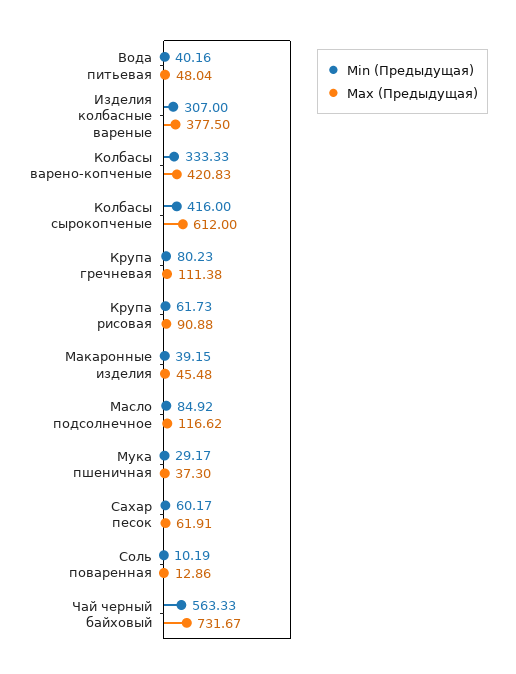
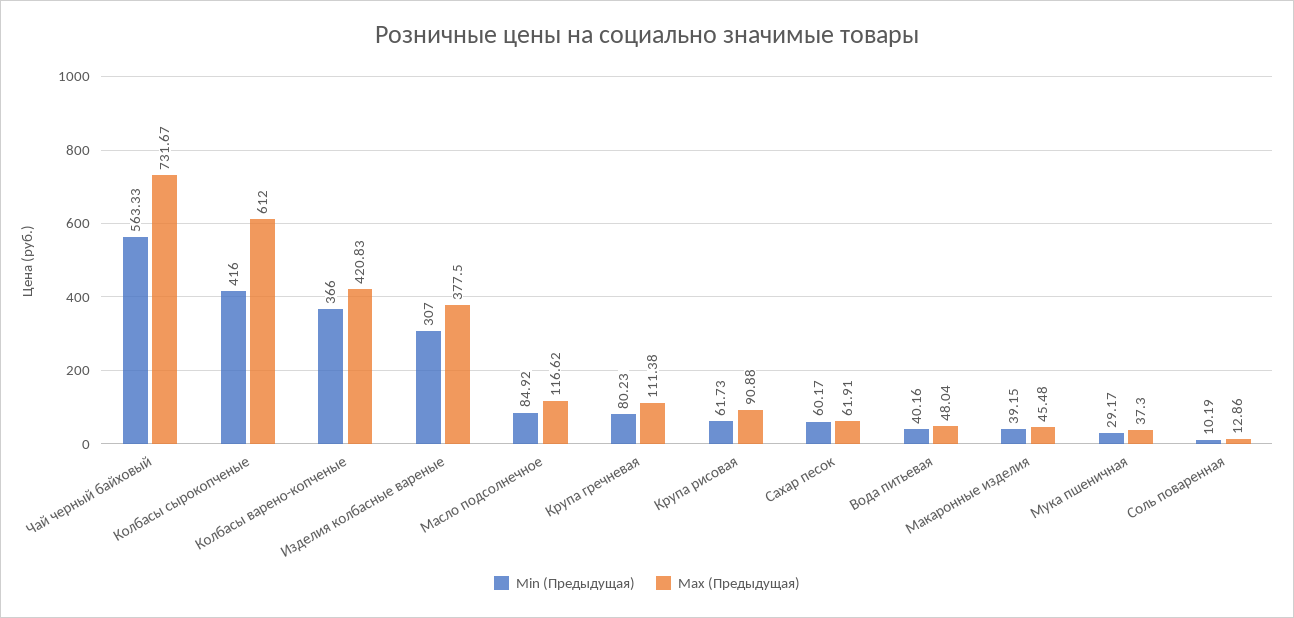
Min (Предыдущая), Колбасы варено-копченые: 333.33 -> 366

